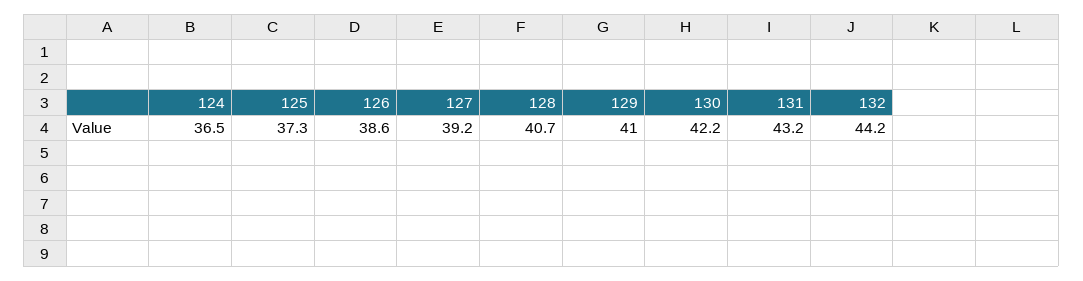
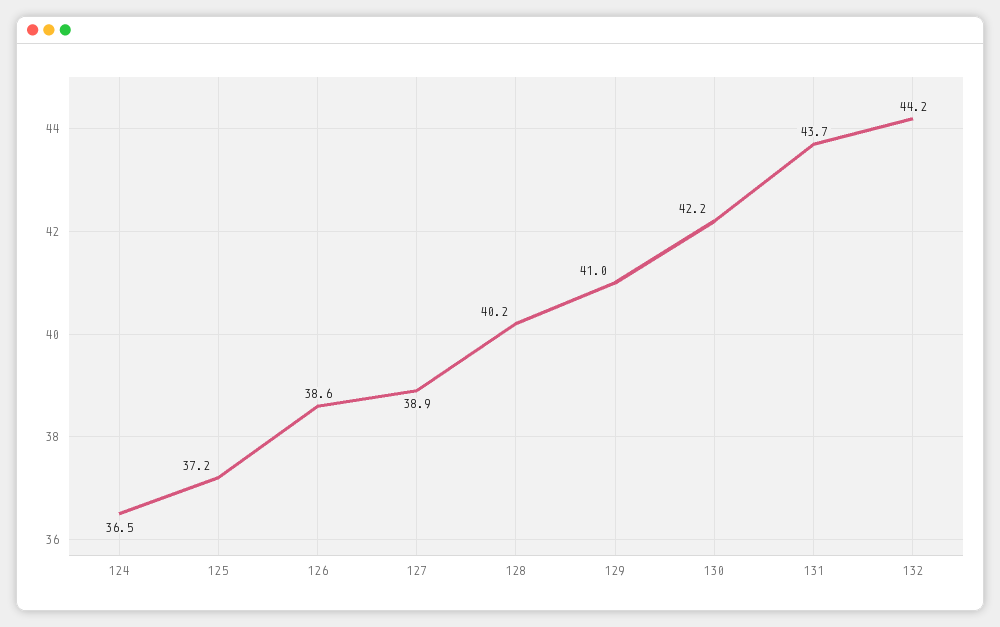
125: 37.3 -> 37.2
127: 39.2 -> 38.9
128: 40.7 -> 40.2
131: 43.2 -> 43.7

